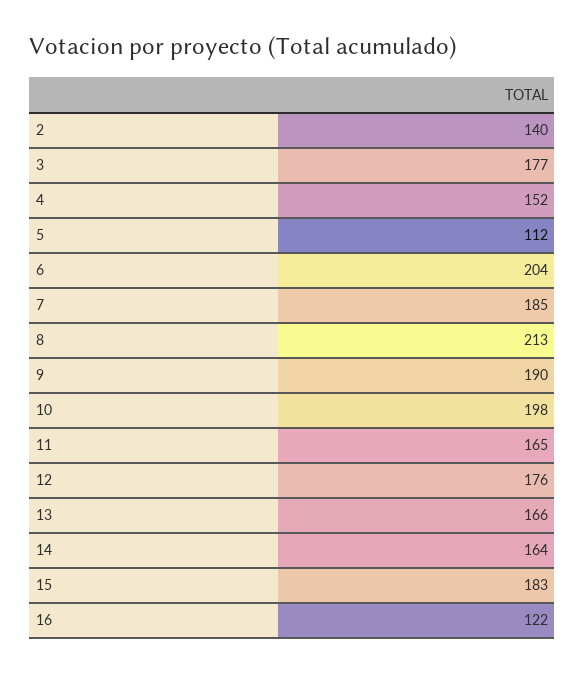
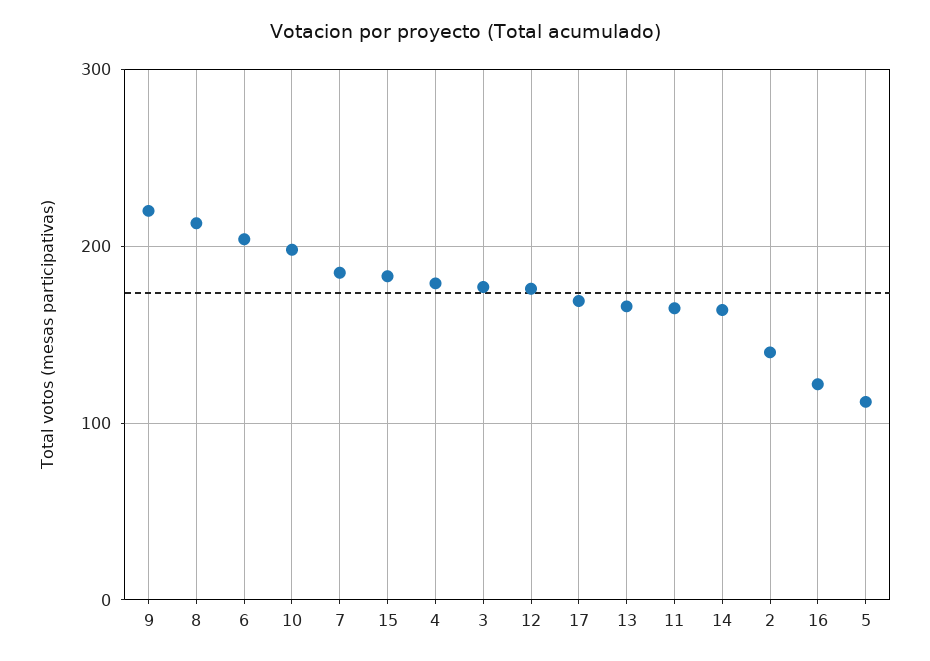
4: 152 -> 180
9: 190 -> 220
17: none -> 170

